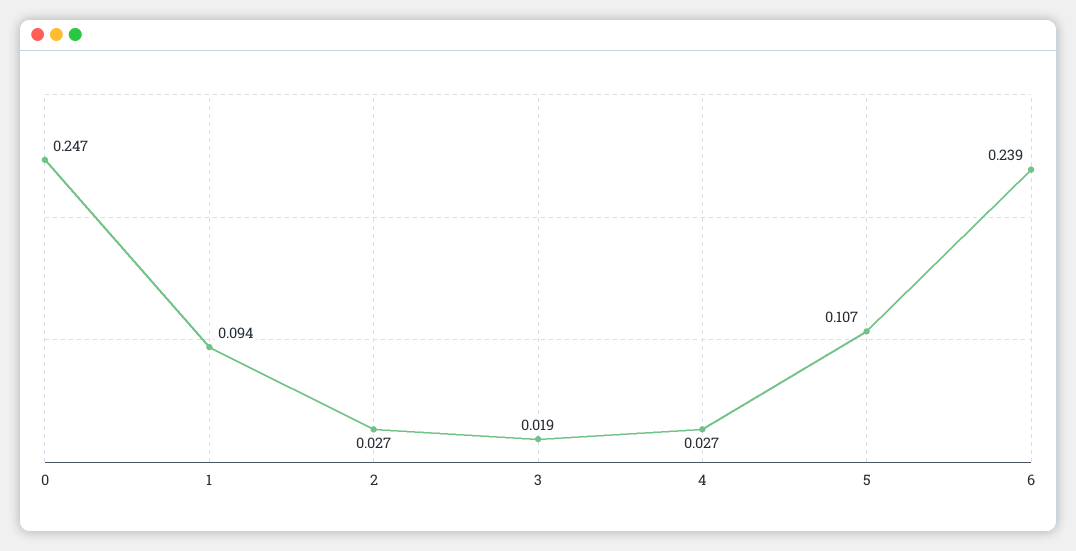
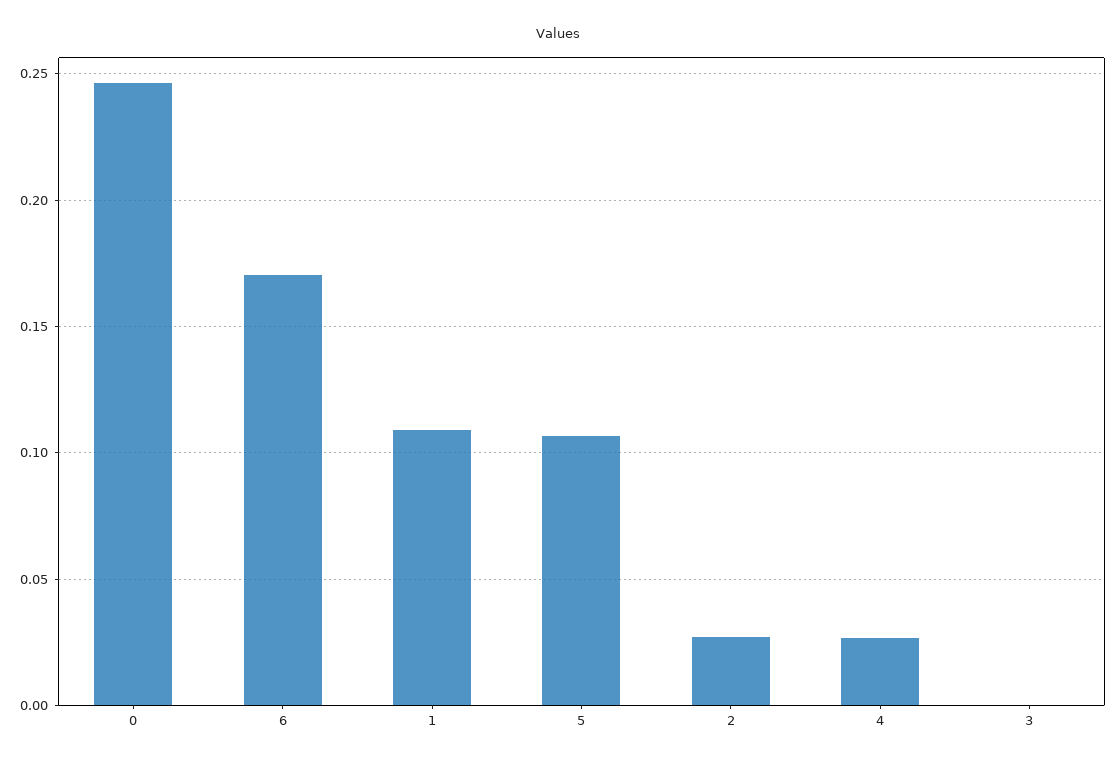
1: 0.094 -> 0.11
3: 0.019 -> 0
6: 0.239 -> 0.17

